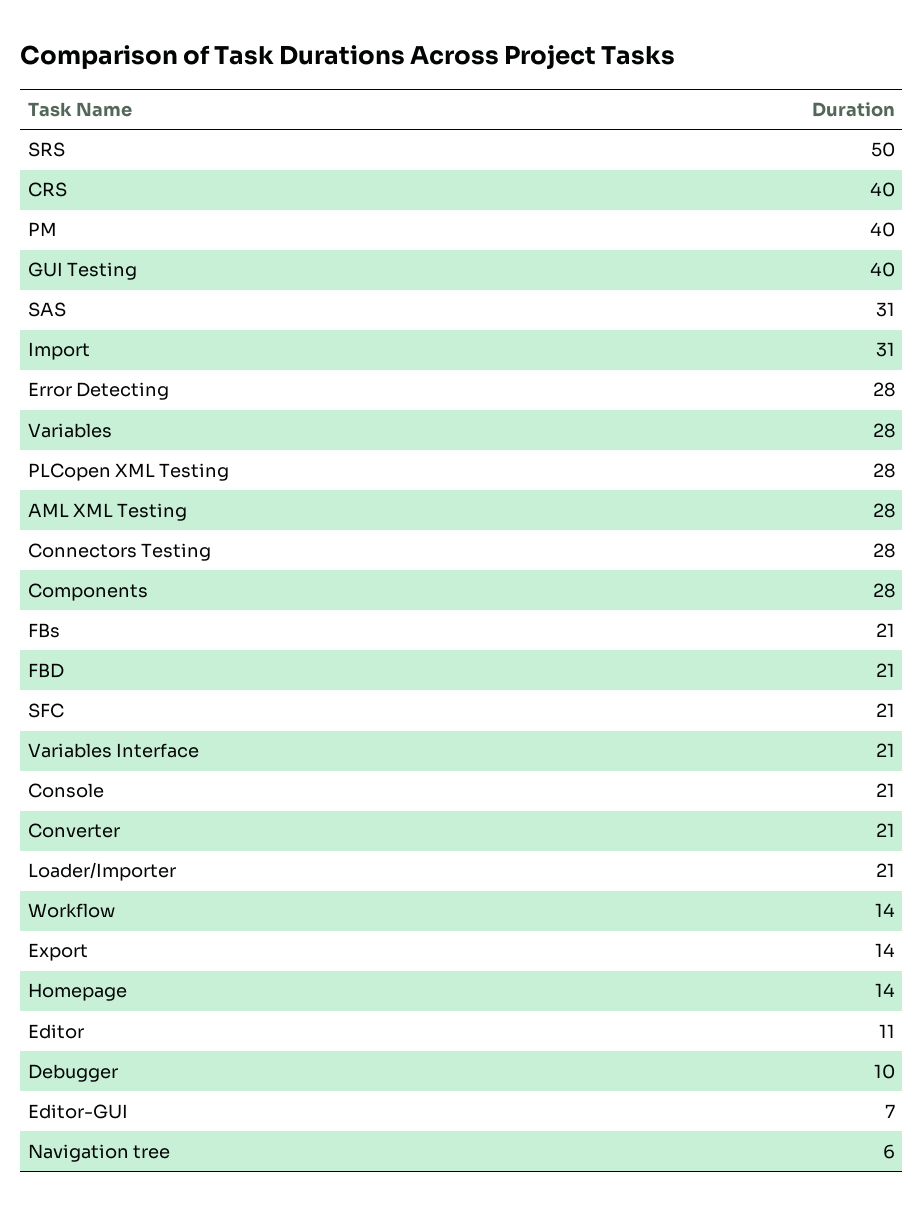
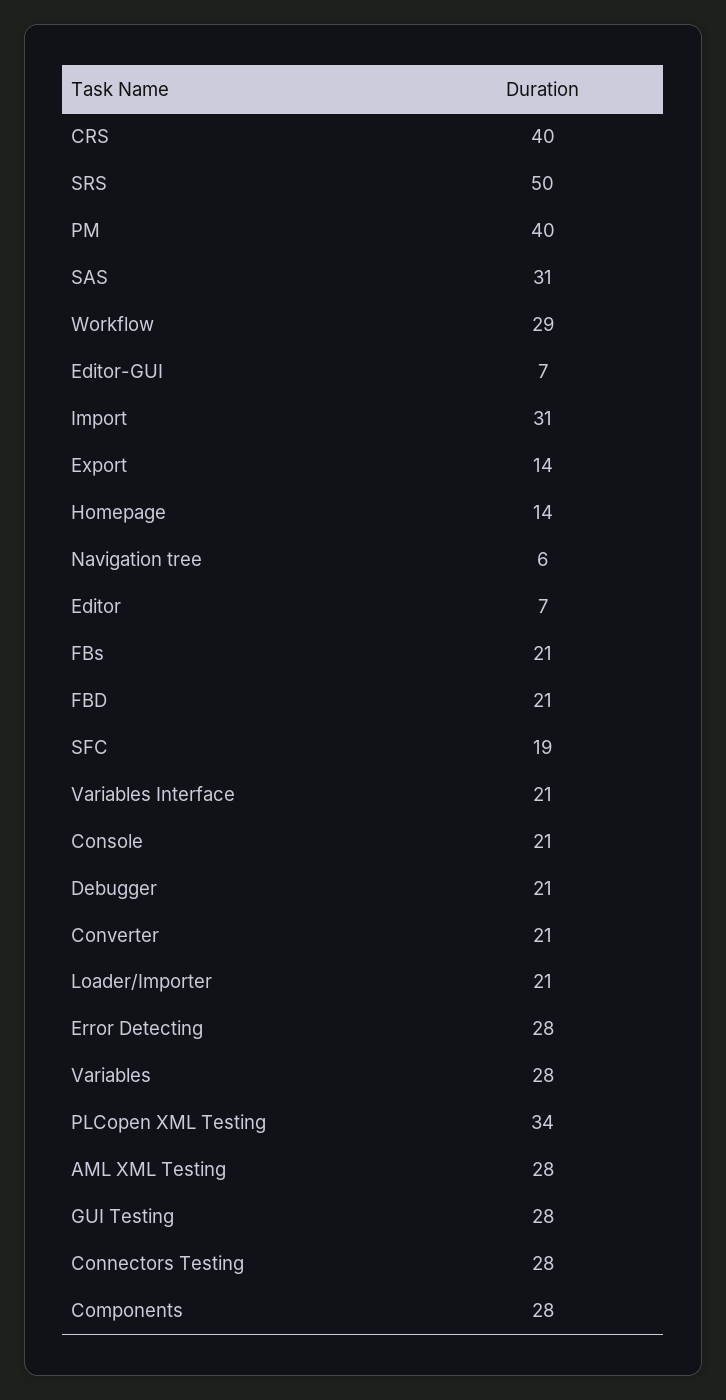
GUI Testing: 40 -> 28
PLCopen XML Testing: 28 -> 34
SFC: 21 -> 19
Workflow: 14 -> 29
Editor: 11 -> 7
Debugger: 10 -> 21

